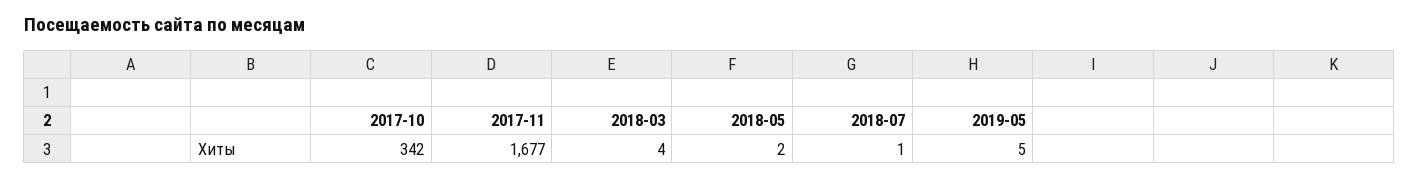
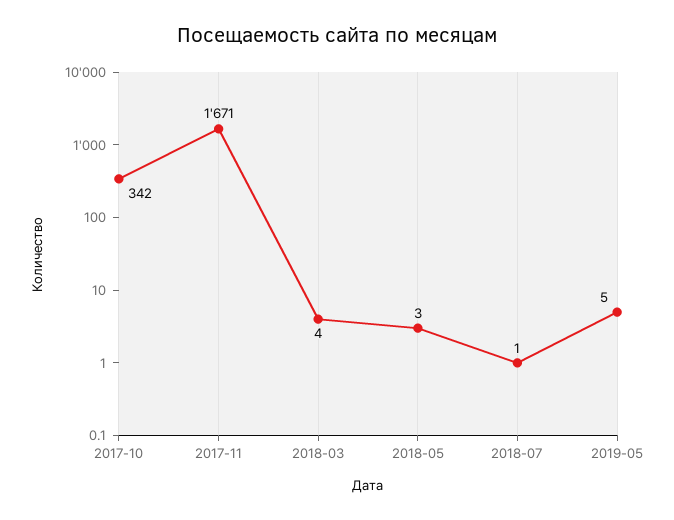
2017-11: 1677 -> 1671
2018-05: 2 -> 3

